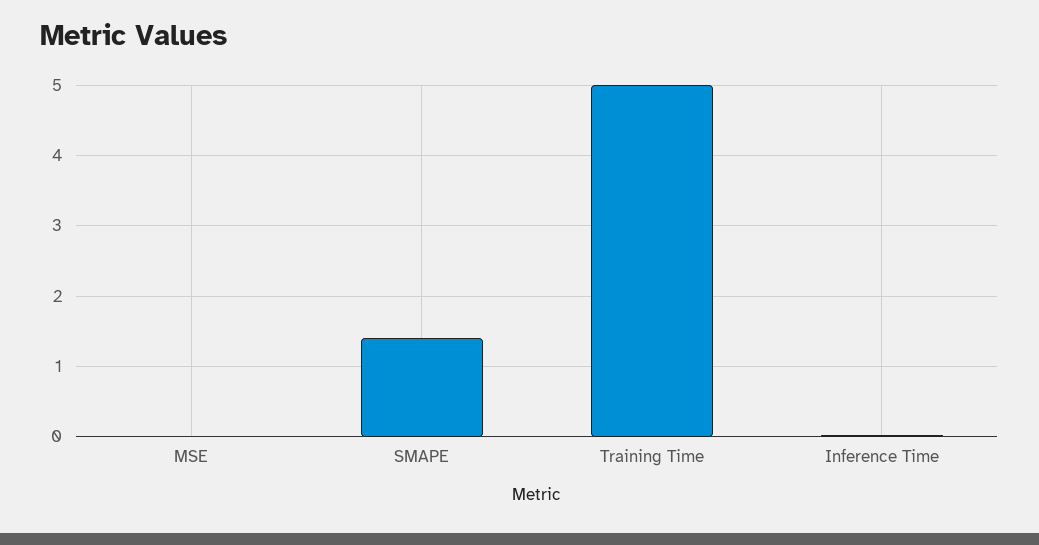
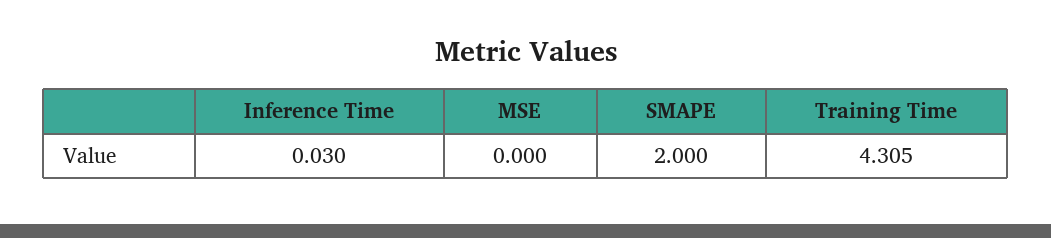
SMAPE: 1.4 -> 2
Training Time: 5 -> 4.305

